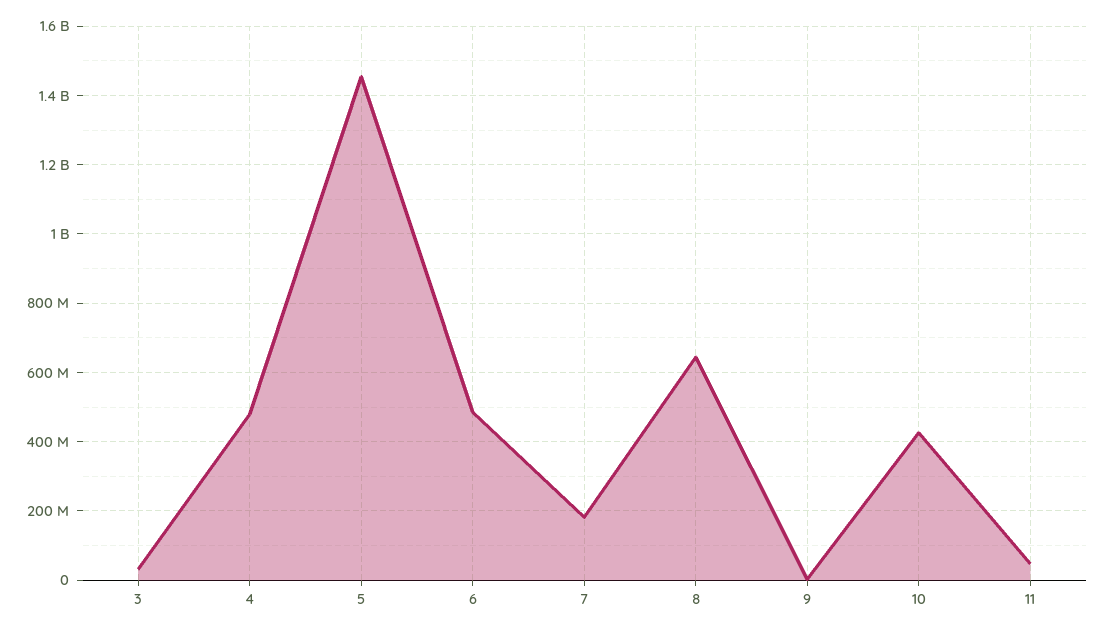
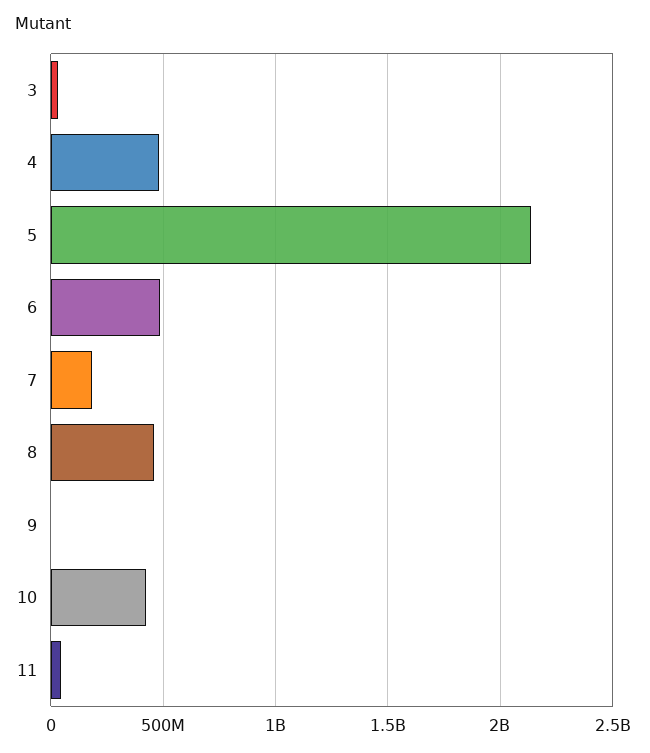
5: 1460000000 -> 2150000000
8: 640000000 -> 450000000

